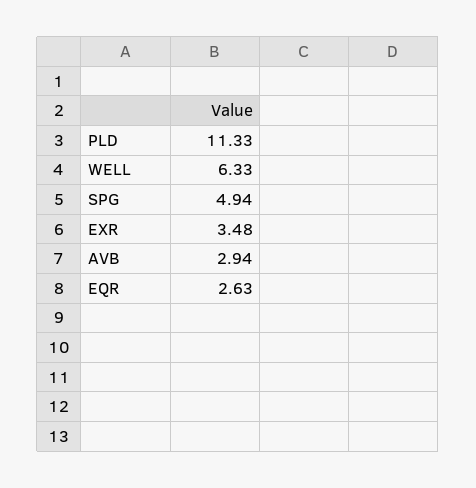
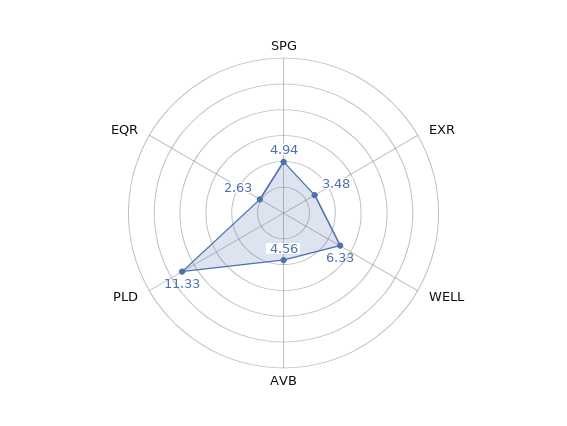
AVB: 2.94 -> 4.56

